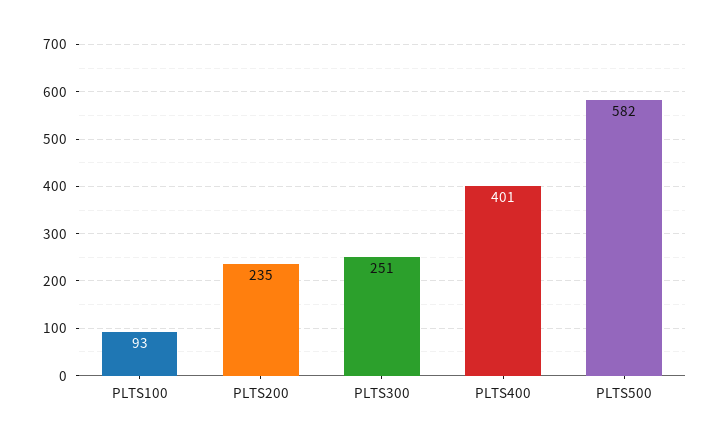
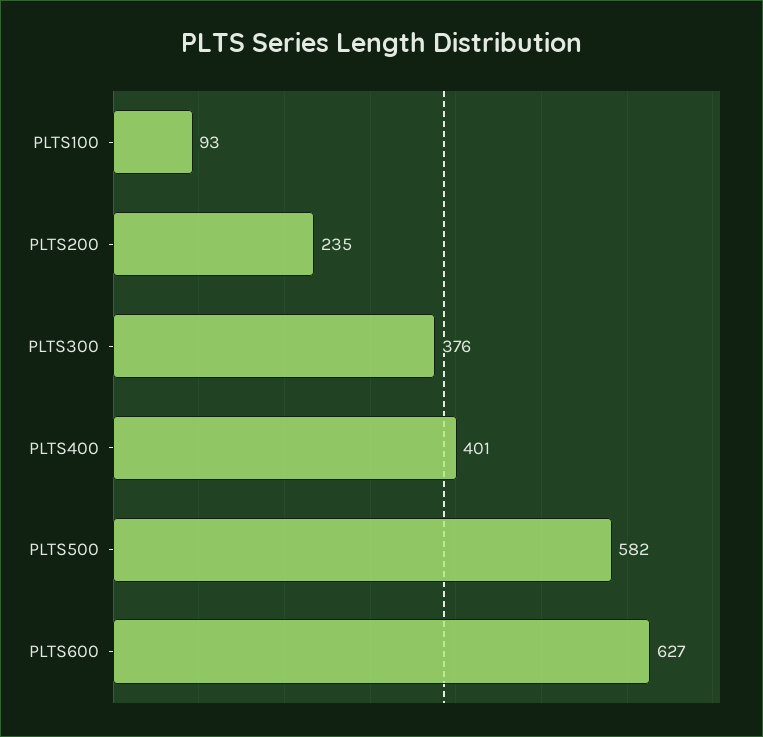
PLTS300: 251 -> 376
PLTS600: none -> 627

